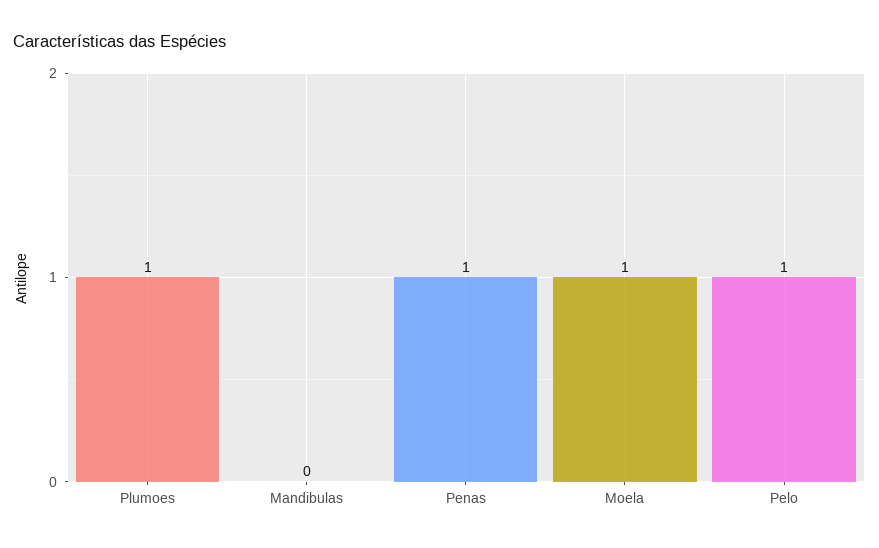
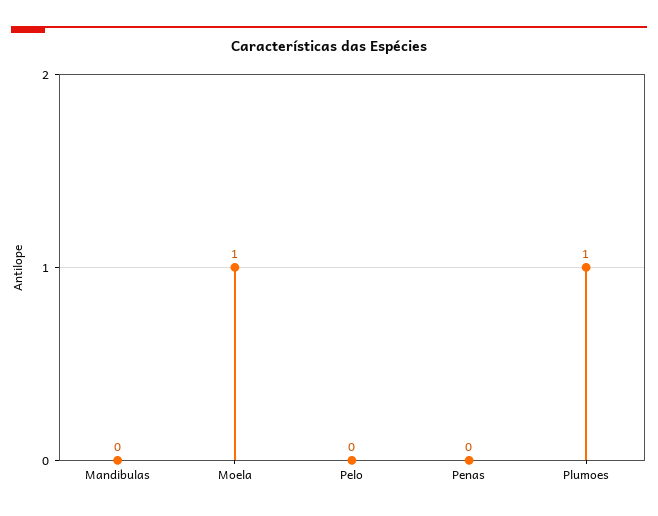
Penas: 1 -> 0
Pelo: 1 -> 0

